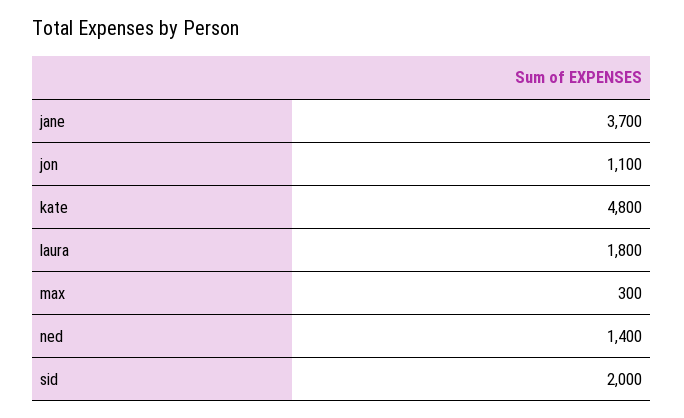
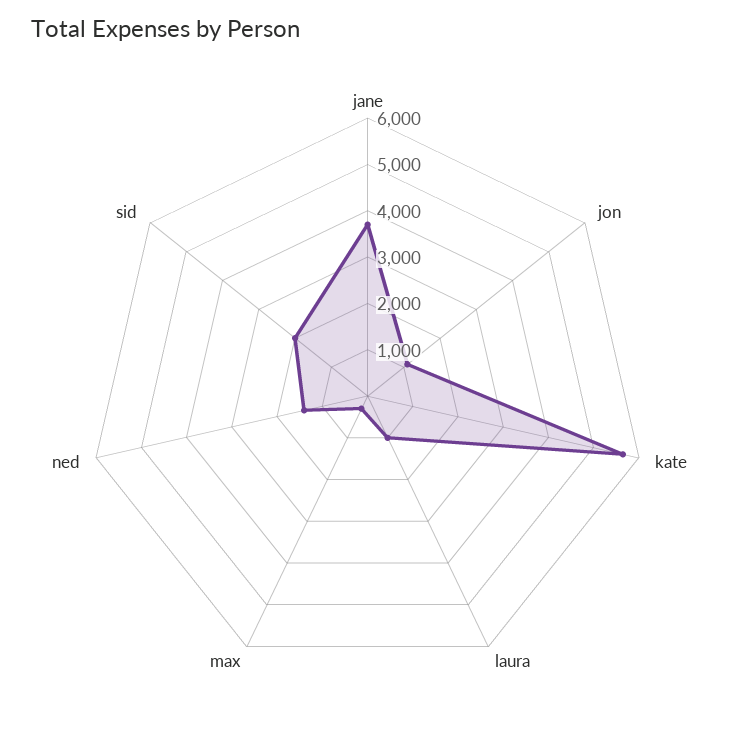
kate: 4800 -> 5600
laura: 1800 -> 1000

